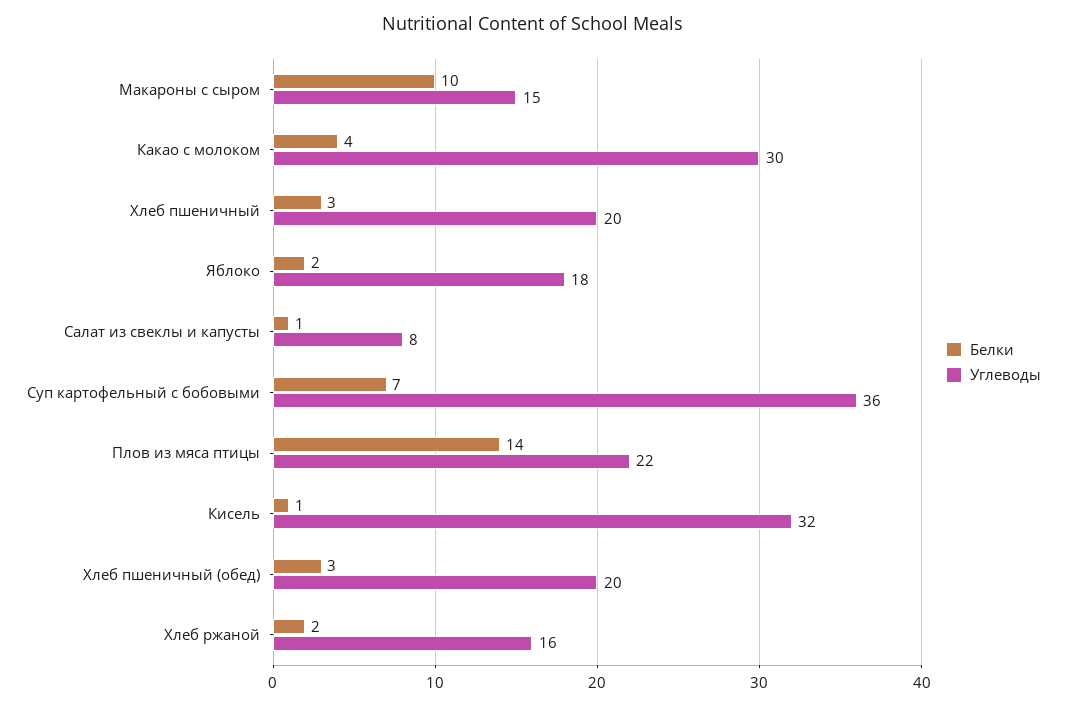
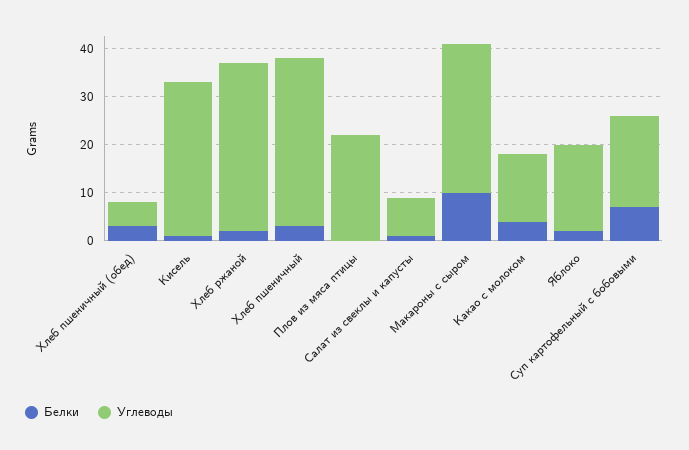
Углеводы, Макароны с сыром: 15 -> 30
Углеводы, Какао с молоком: 30 -> 15
Углеводы, Хлеб пшеничный: 20 -> 35
Углеводы, Суп картофельный с бобовыми: 36 -> 20
Белки, Плов из мяса птицы: 14 -> 0
Углеводы, Хлеб пшеничный (обед): 20 -> 5
Углеводы, Хлеб ржаной: 16 -> 35

